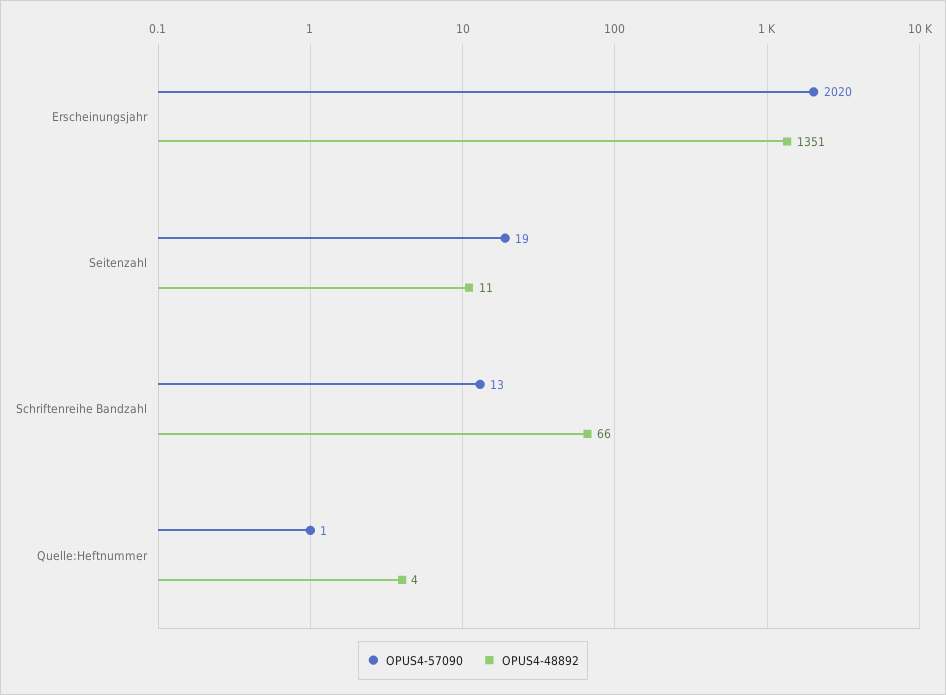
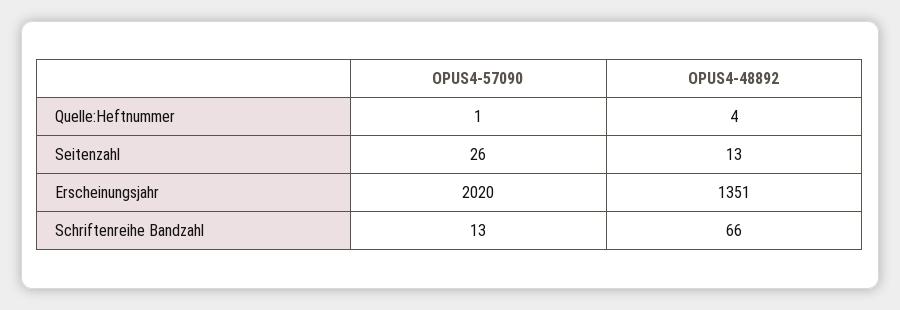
OPUS4-57090, Seitenzahl: 19 -> 26
OPUS4-48892, Seitenzahl: 11 -> 13

